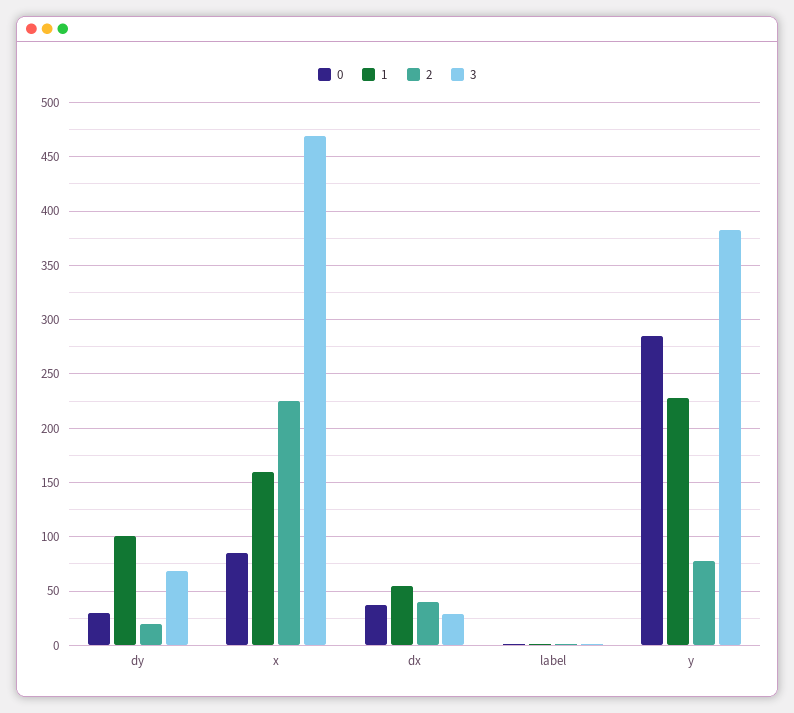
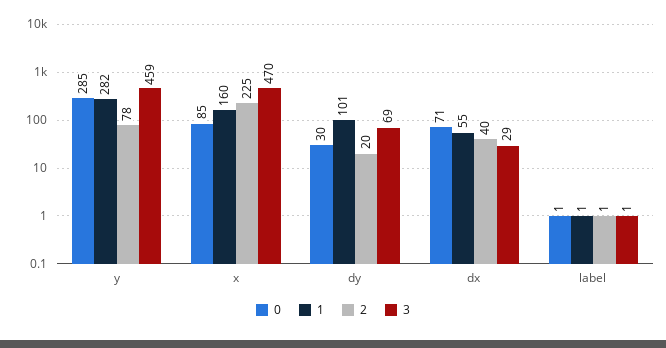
0, dx: 40 -> 71
1, y: 230 -> 282
3, y: 380 -> 459

